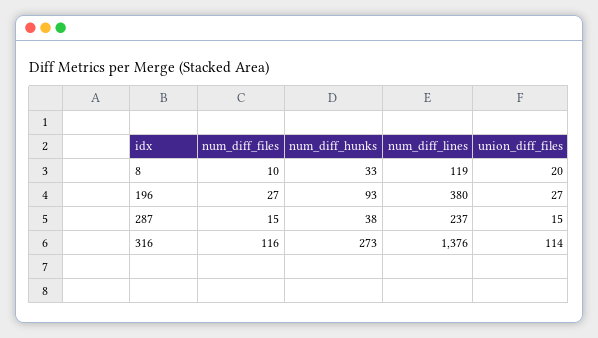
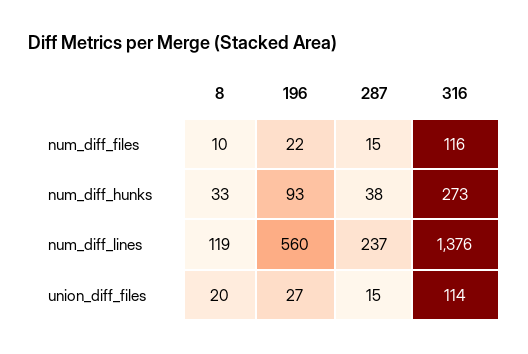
num_diff_files, 196: 27 -> 22
num_diff_lines, 196: 380 -> 560

